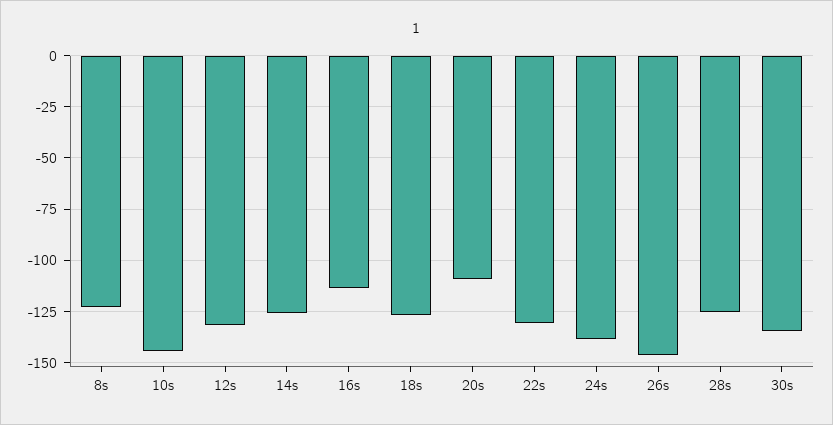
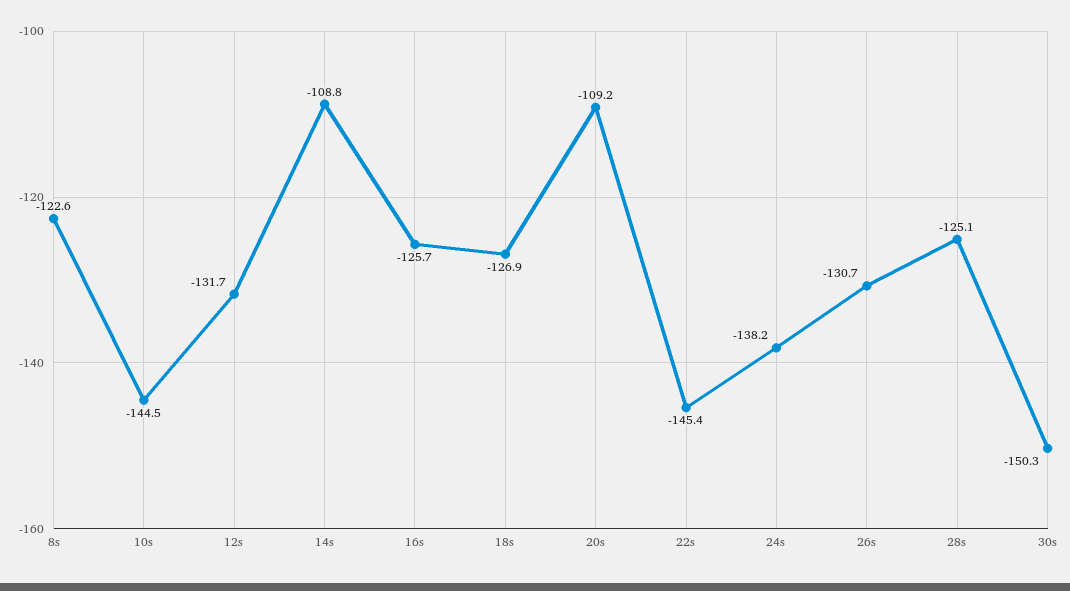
14s: -125 -> -108.8
16s: -115 -> -125.7
22s: -130 -> -145.4
26s: -145 -> -130.7
30s: -135 -> -150.3

